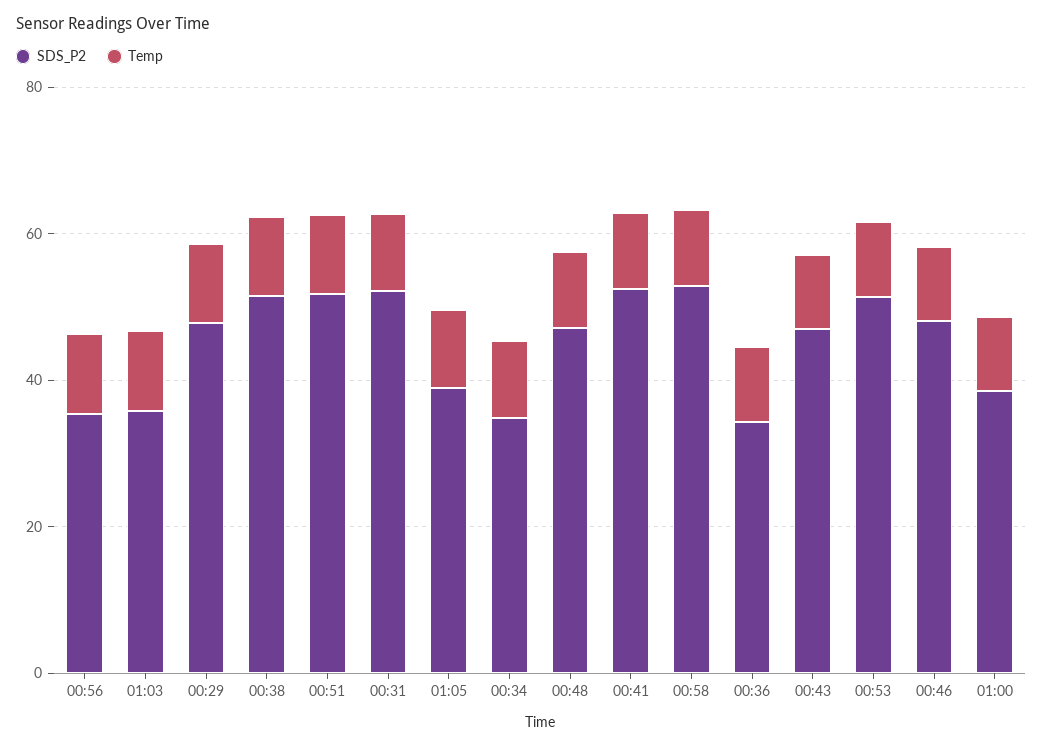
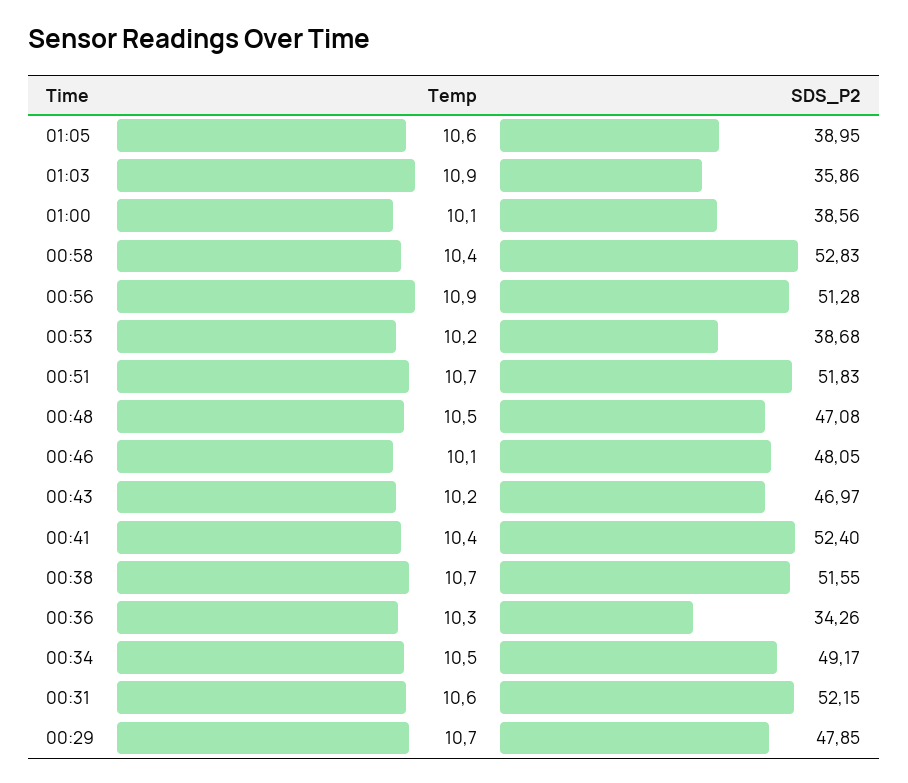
SDS_P2, 00:56: 35 -> 51.28
SDS_P2, 00:34: 35 -> 49.17
SDS_P2, 00:53: 50 -> 38.68

